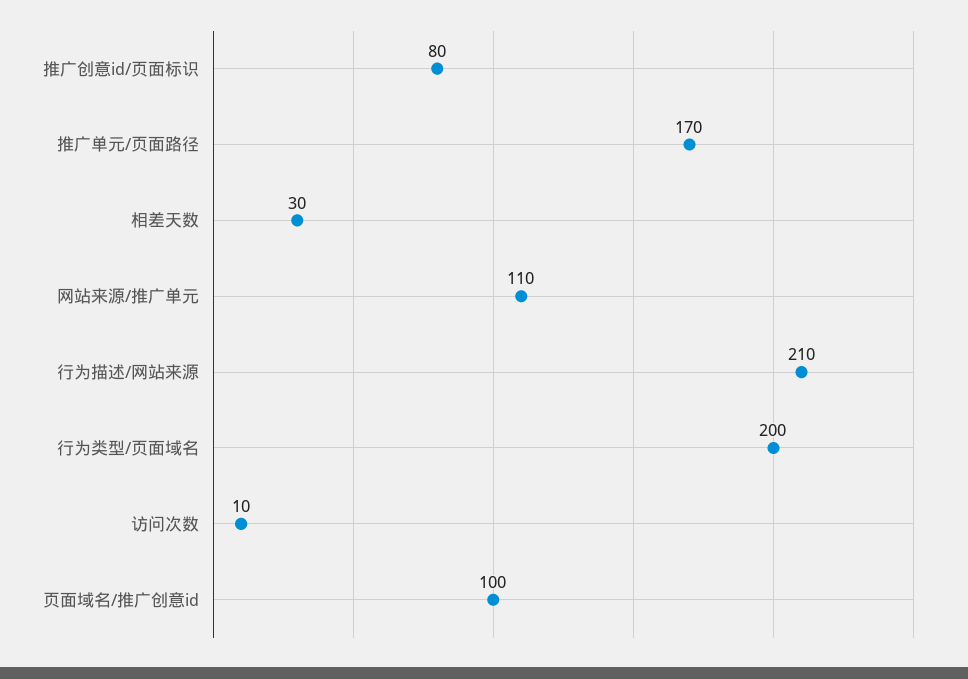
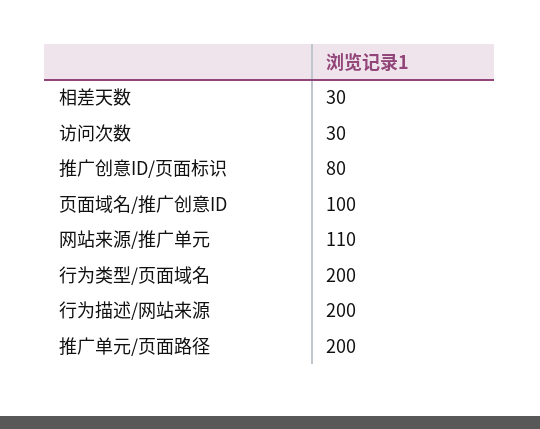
推广单元/页面路径: 170 -> 200
行为描述/网站来源: 210 -> 200
访问次数: 10 -> 30

